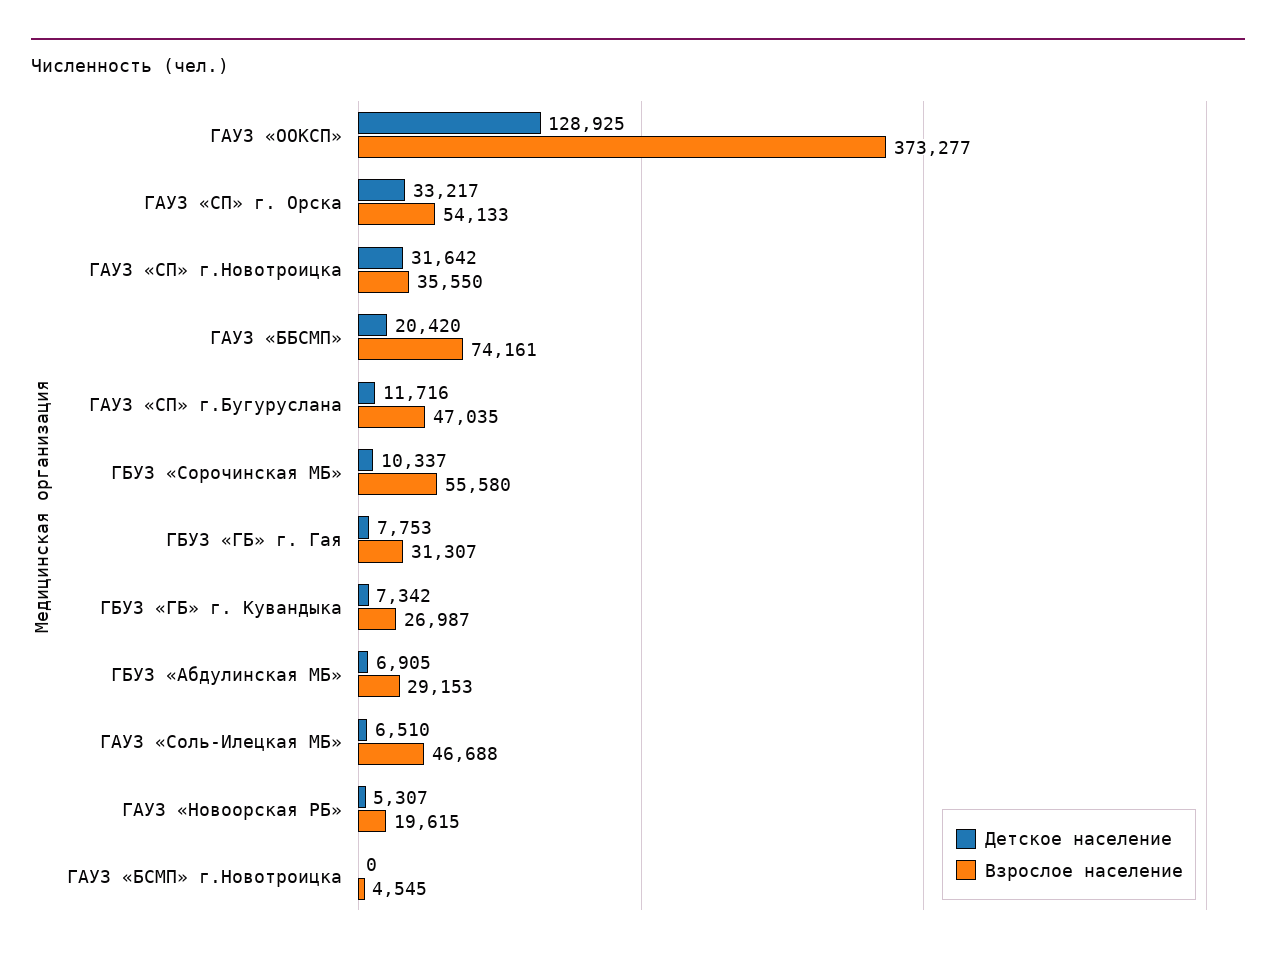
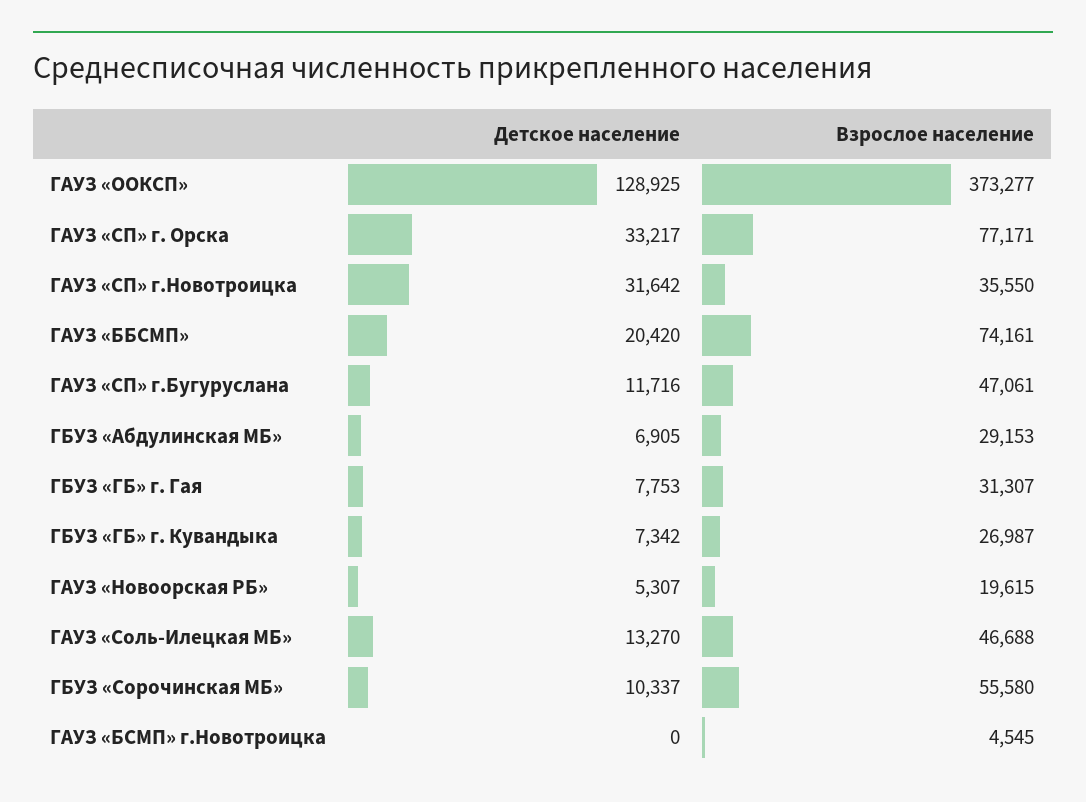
Взрослое население, ГАУЗ «СП» г. Орска: 54133 -> 77171
Взрослое население, ГАУЗ «СП» г.Бугуруслана: 47035 -> 47061
Детское население, ГАУЗ «Соль-Илецкая МБ»: 6510 -> 13270

